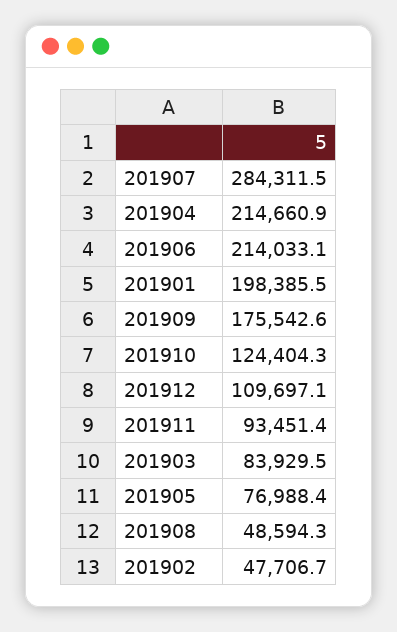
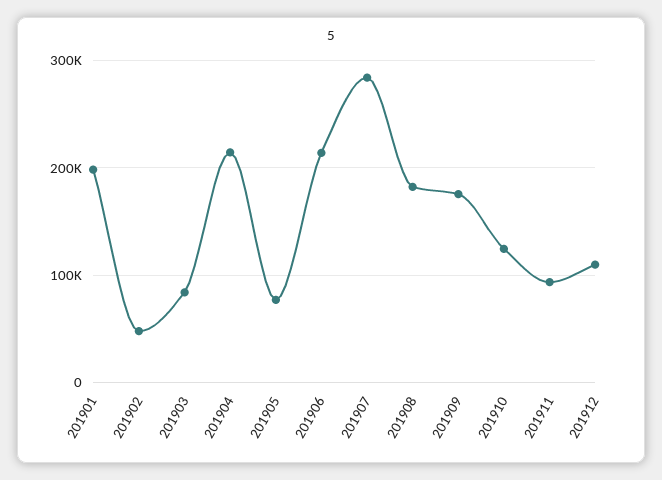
201908: 48594.3 -> 180000

